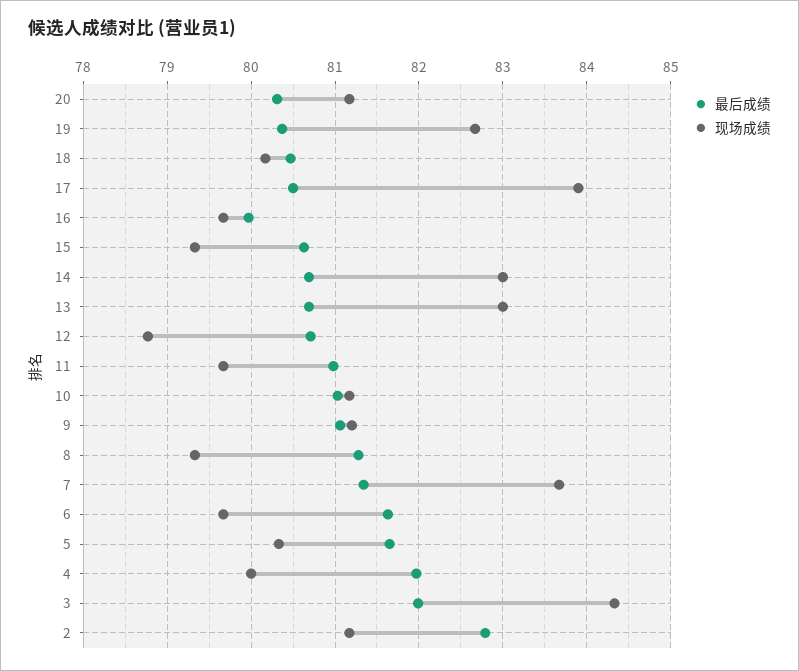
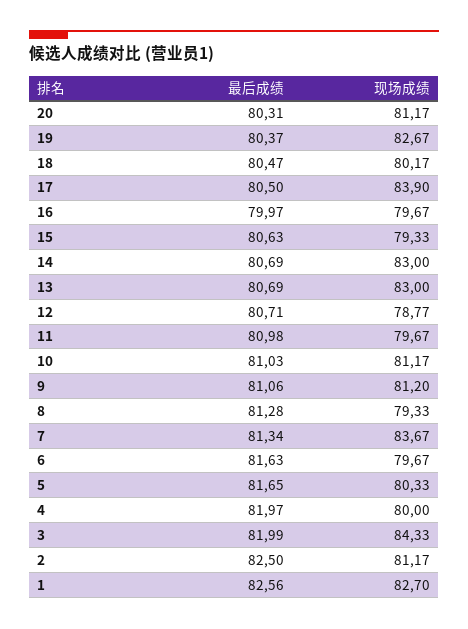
最后成绩, 2: 82.8 -> 82.5
最后成绩, 1: none -> 82.56
现场成绩, 1: none -> 82.7

